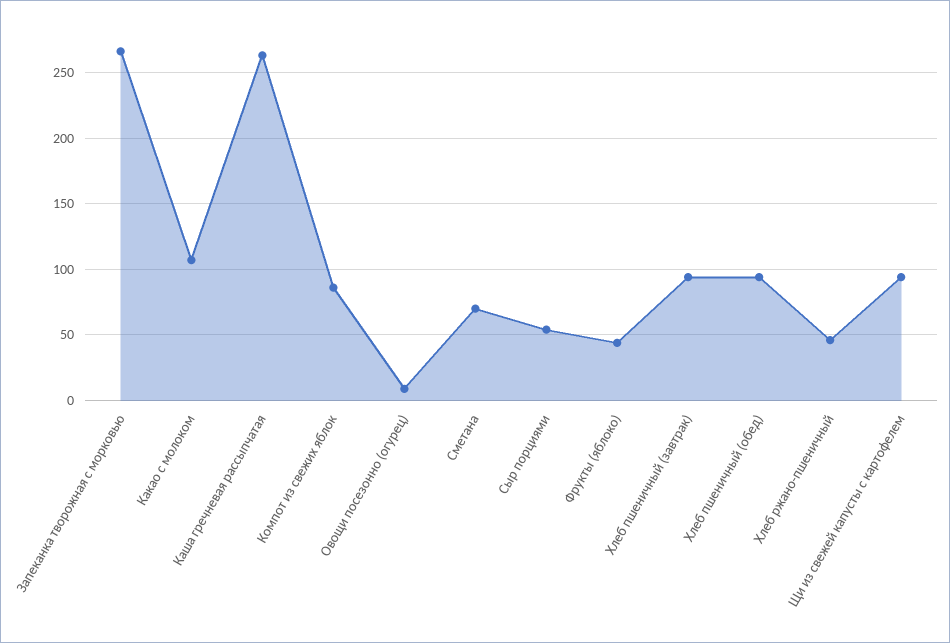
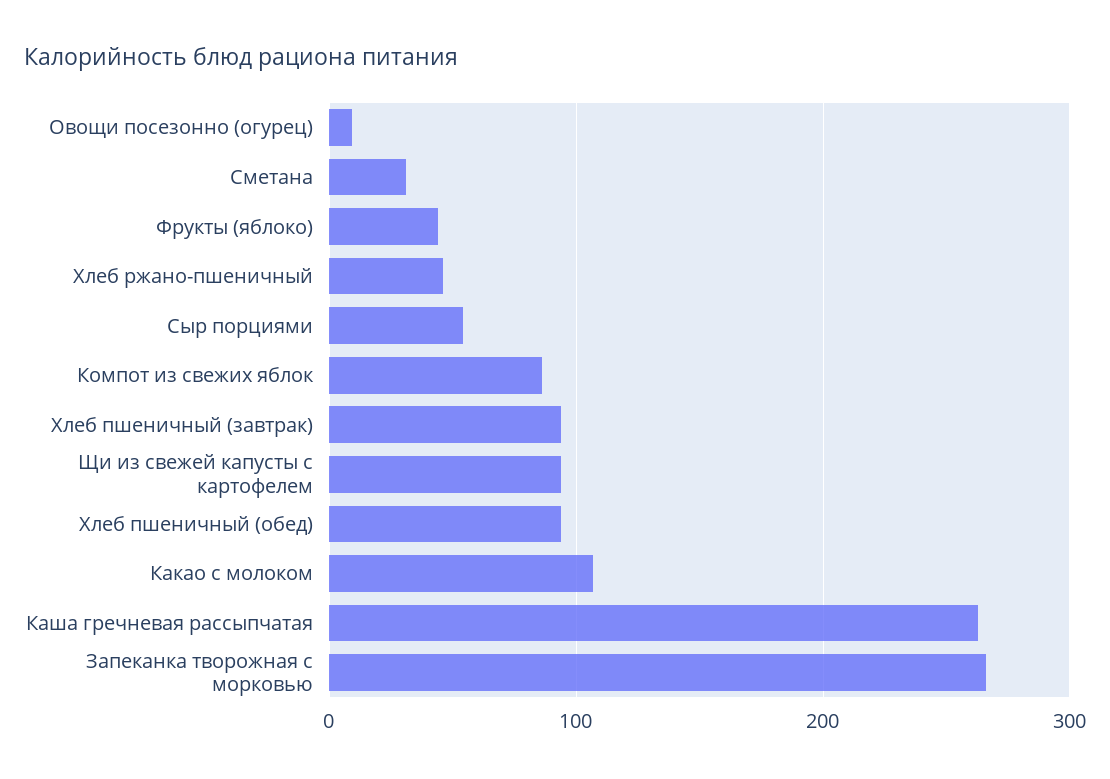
Сметана: 70 -> 30

